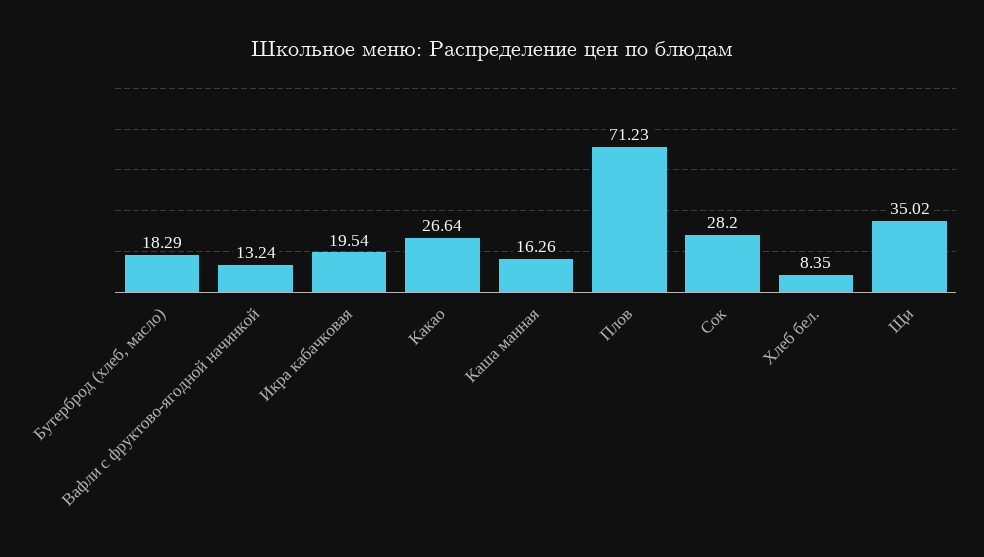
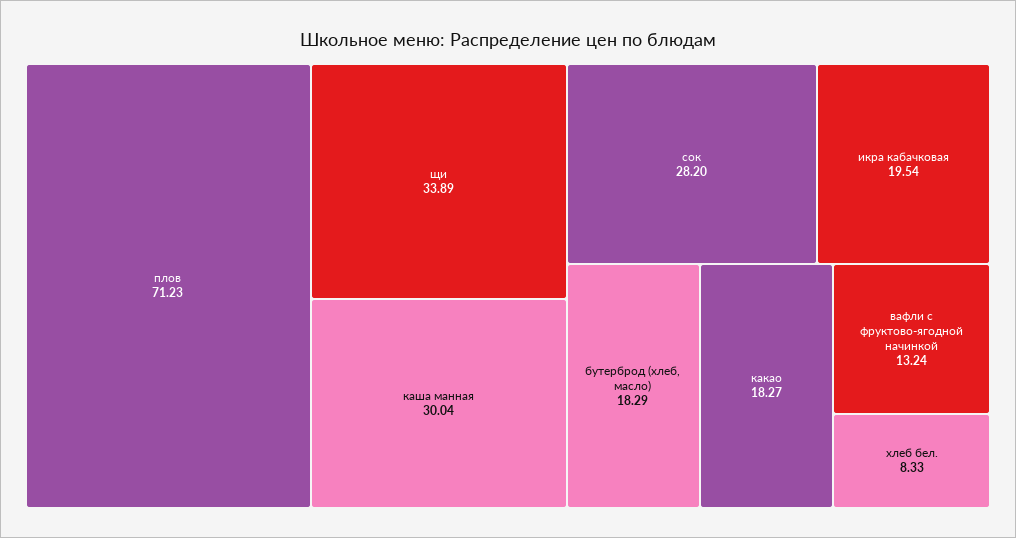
Какао: 26.64 -> 18.27
Каша манная: 16.26 -> 30.04
Хлеб бел.: 8.35 -> 8.33
Щи: 35.02 -> 33.89

